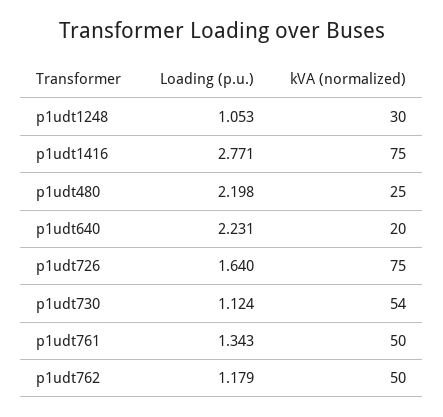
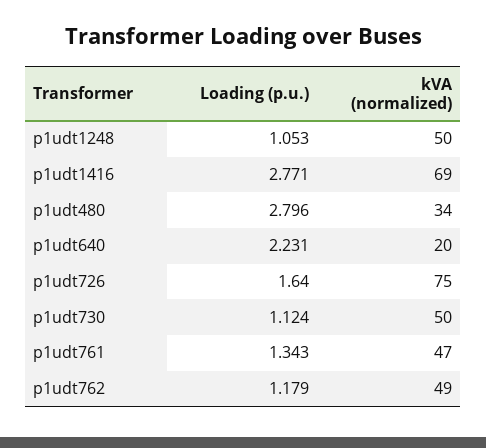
kVA (normalized), p1udt1248: 30 -> 50
kVA (normalized), p1udt1416: 75 -> 69
Loading (p.u.), p1udt480: 2.198 -> 2.796
kVA (normalized), p1udt480: 25 -> 34
kVA (normalized), p1udt730: 54 -> 50
kVA (normalized), p1udt761: 50 -> 47
kVA (normalized), p1udt762: 50 -> 49

